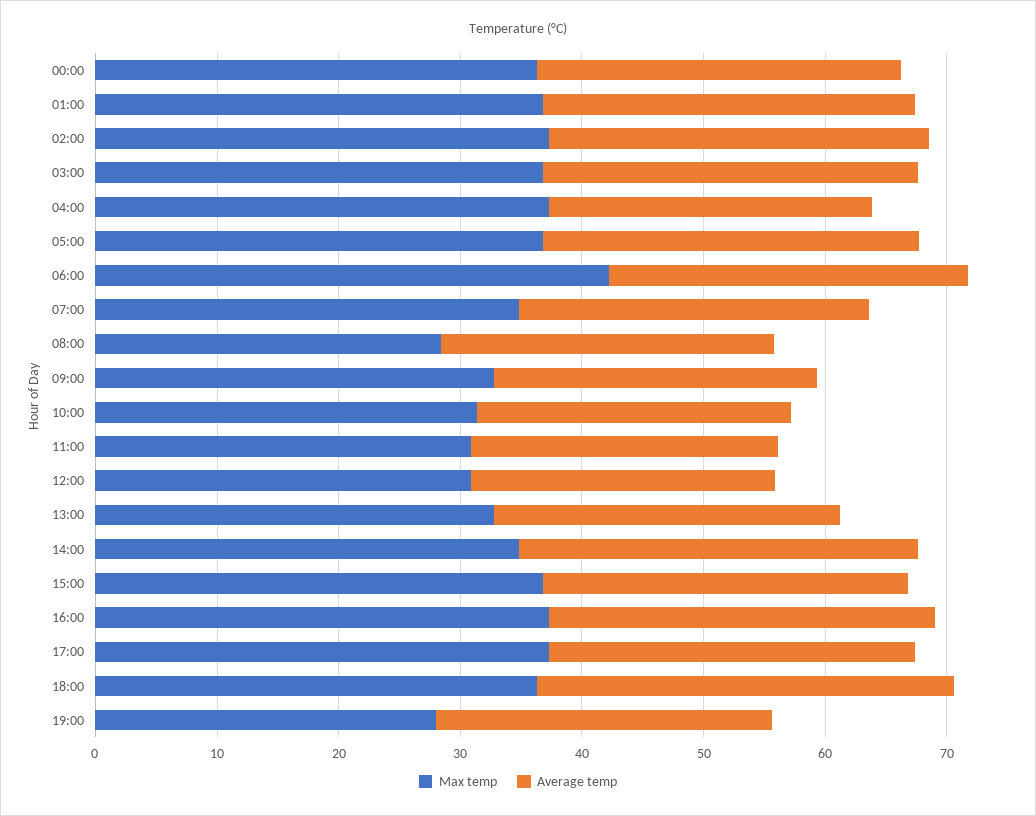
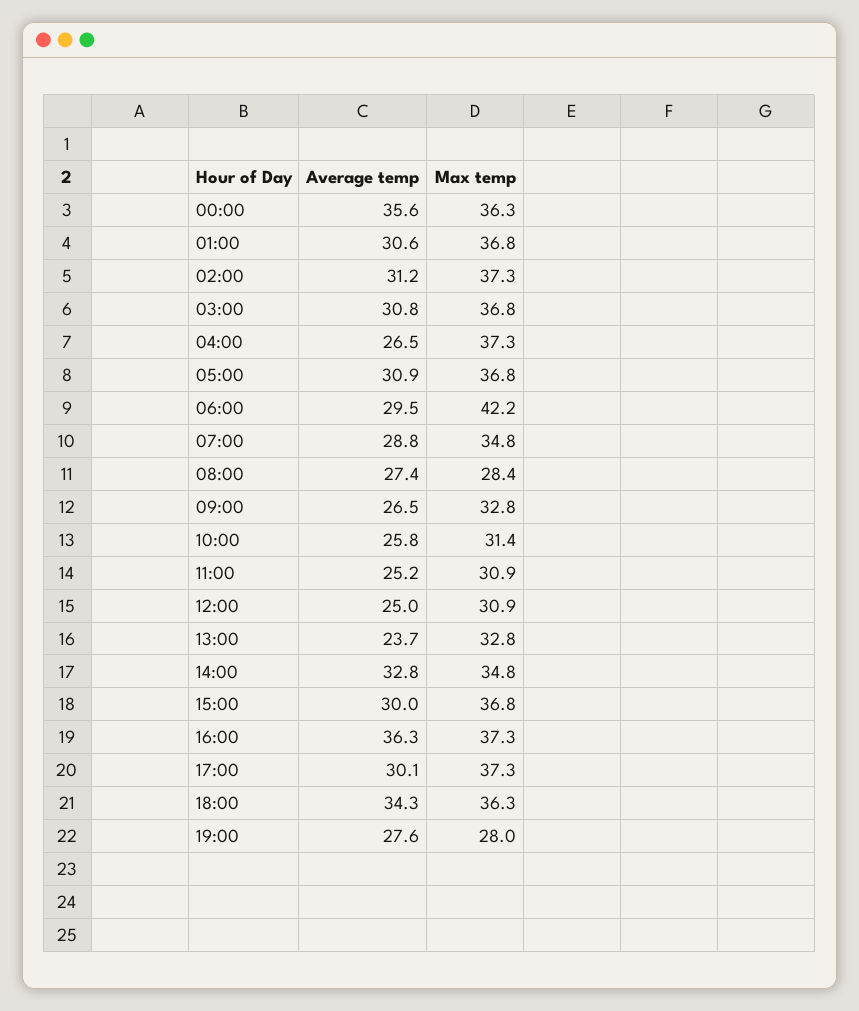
Average temp, 00:00: 30 -> 35.6
Average temp, 13:00: 28 -> 23.7
Average temp, 16:00: 32 -> 36.3

